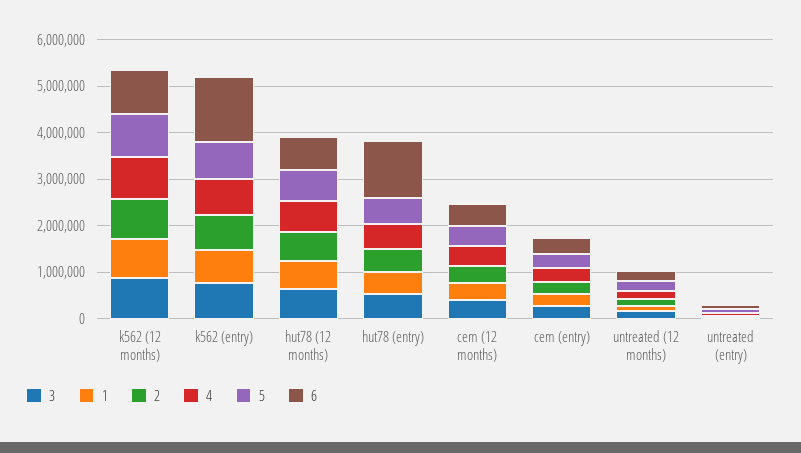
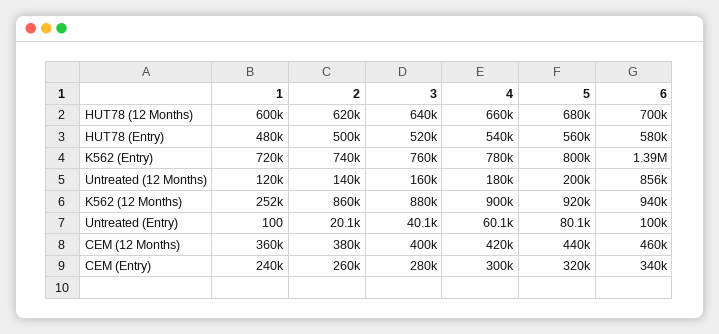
1, k562 (12 months): 800000 -> 252000
6, hut78 (entry): 1200000 -> 580000
6, untreated (12 months): 200000 -> 856000

